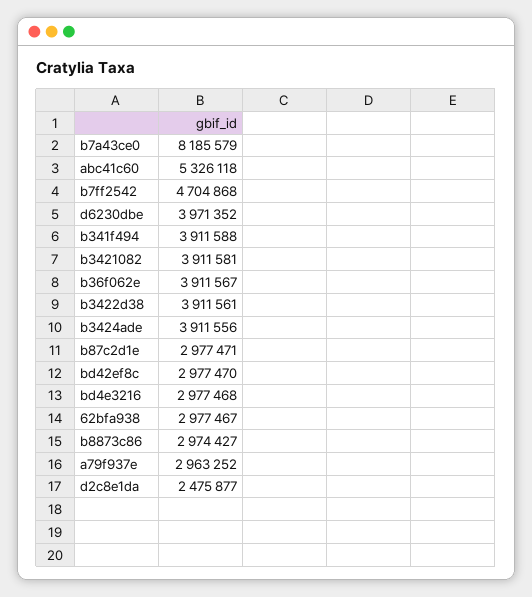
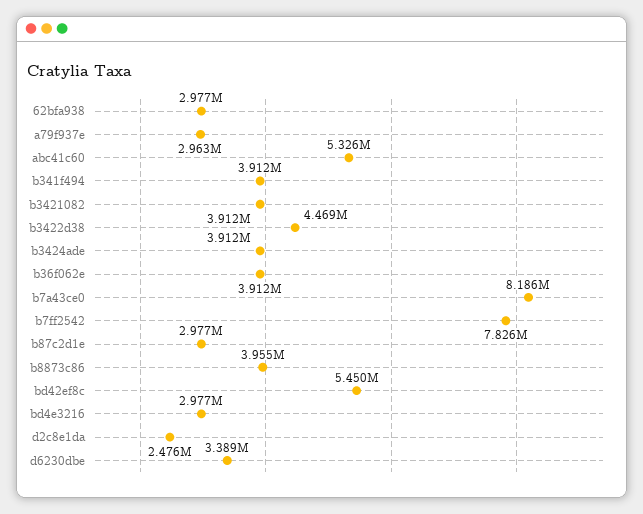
b7ff2542: 4704868 -> 7826000
d6230dbe: 3971352 -> 3389000
b3422d38: 3911561 -> 4469000
bd42ef8c: 2977470 -> 5450000
b8873c86: 2974427 -> 3955000

